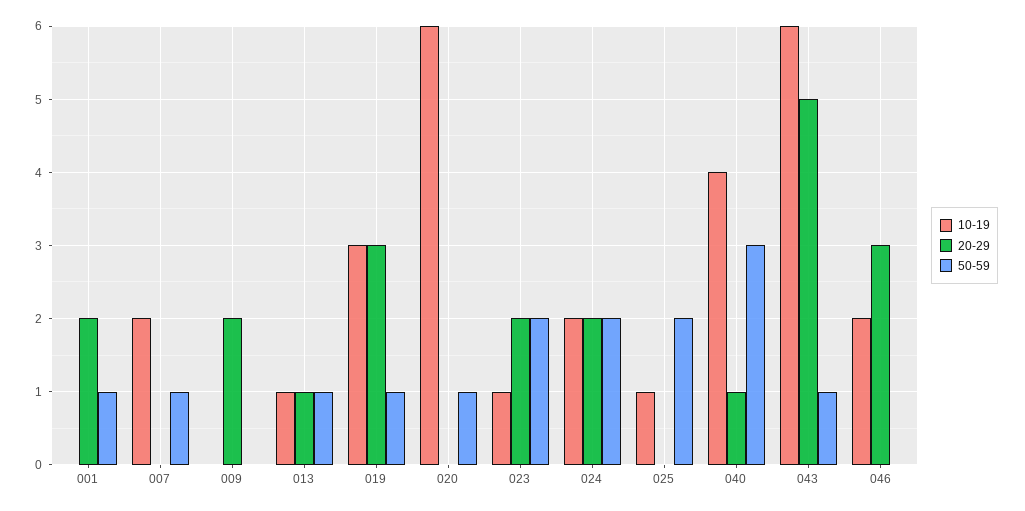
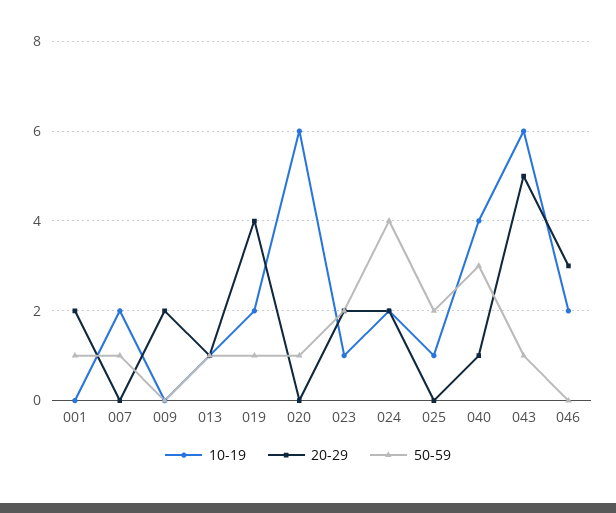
10-19, 019: 3 -> 2
20-29, 019: 3 -> 4
50-59, 024: 2 -> 4

